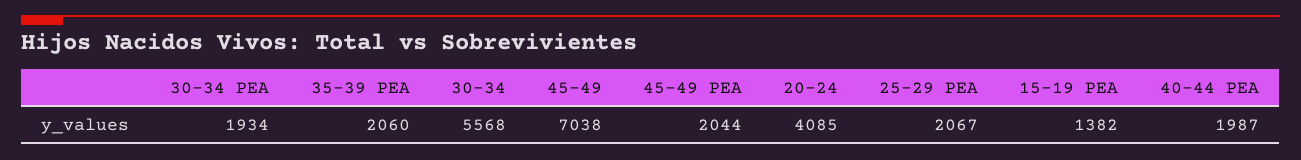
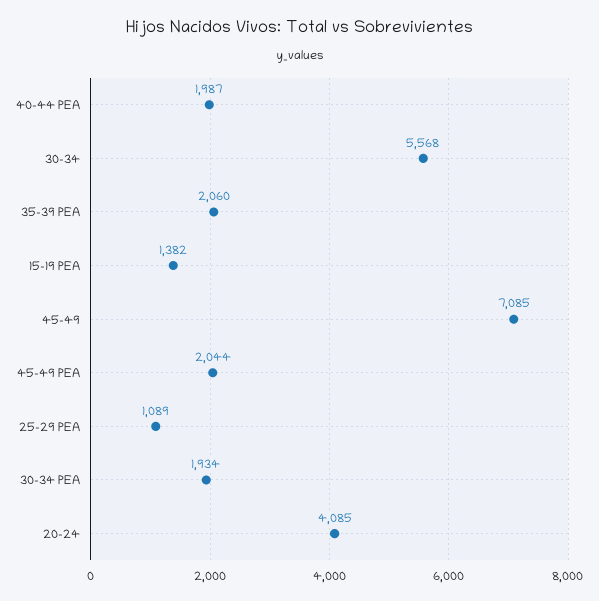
45-49: 7038 -> 7085
25-29 PEA: 2067 -> 1089

